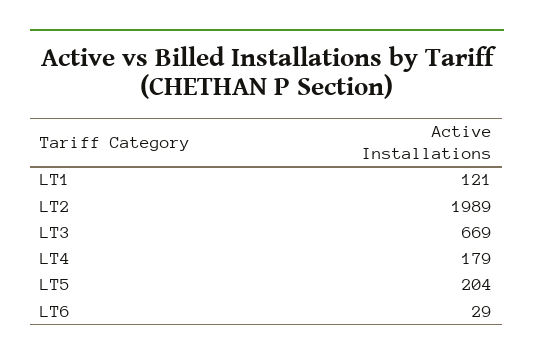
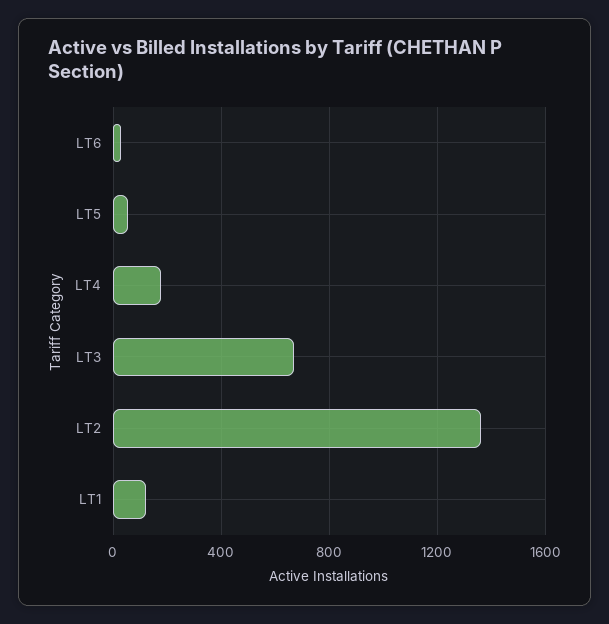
LT2: 1989 -> 1350
LT5: 204 -> 50

